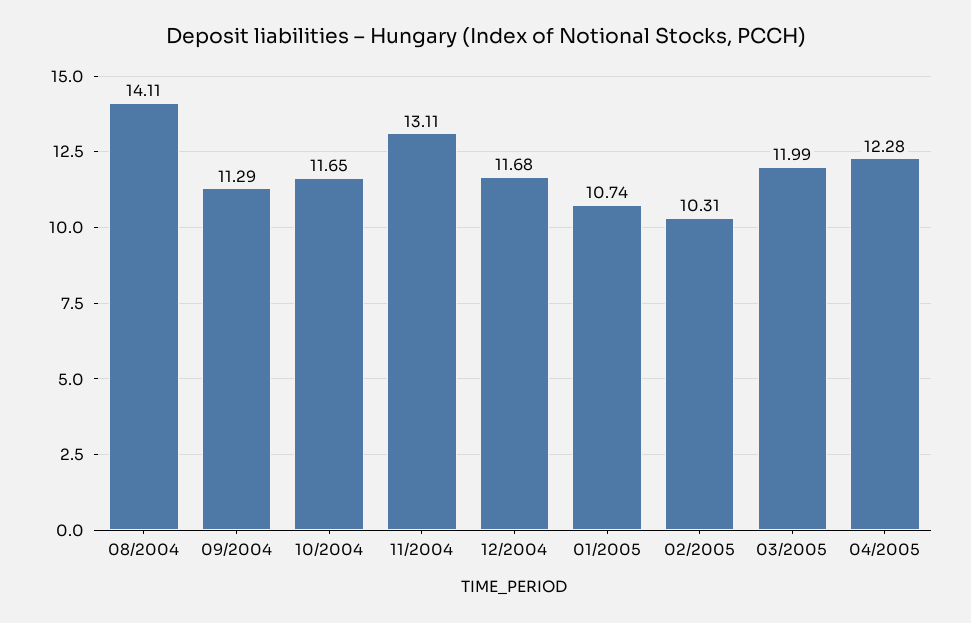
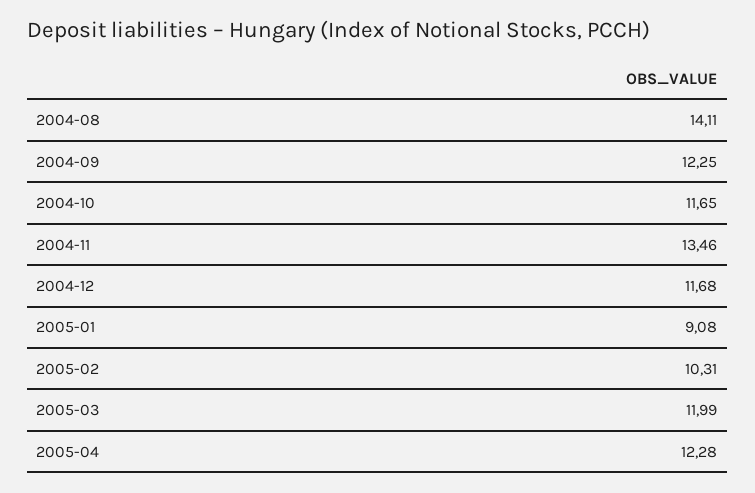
09/2004: 11.29 -> 12.25
11/2004: 13.11 -> 13.46
01/2005: 10.74 -> 9.08

